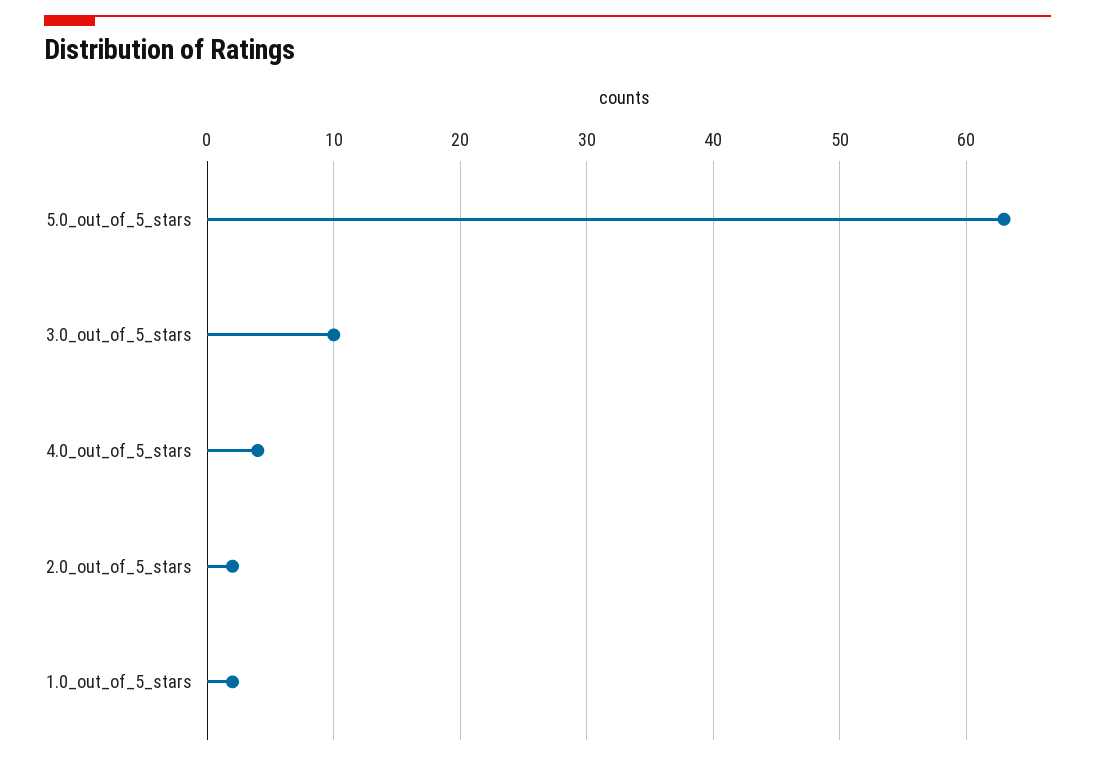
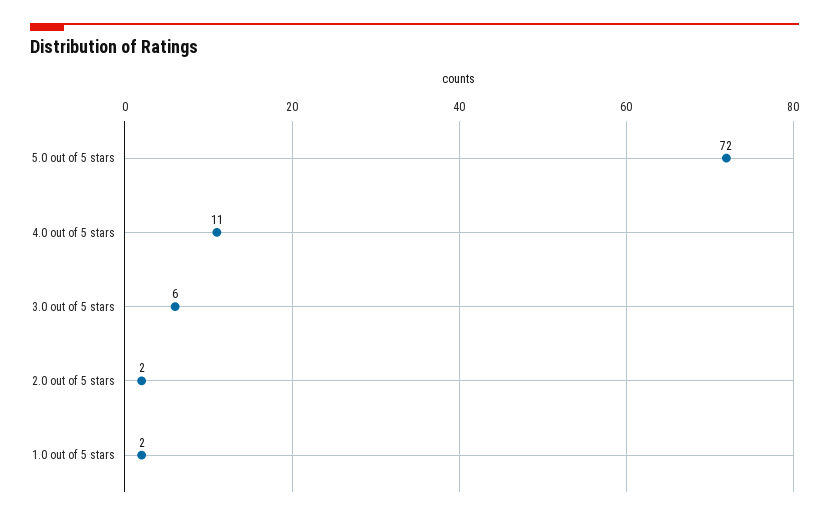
5.0_out_of_5_stars: 63 -> 72
3.0_out_of_5_stars: 10 -> 6
4.0_out_of_5_stars: 4 -> 11

